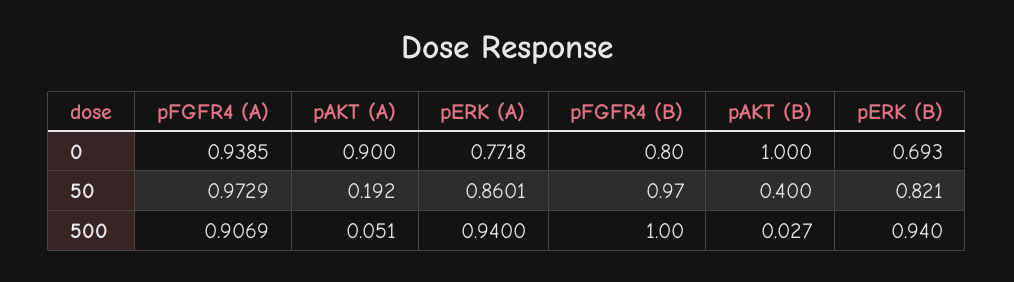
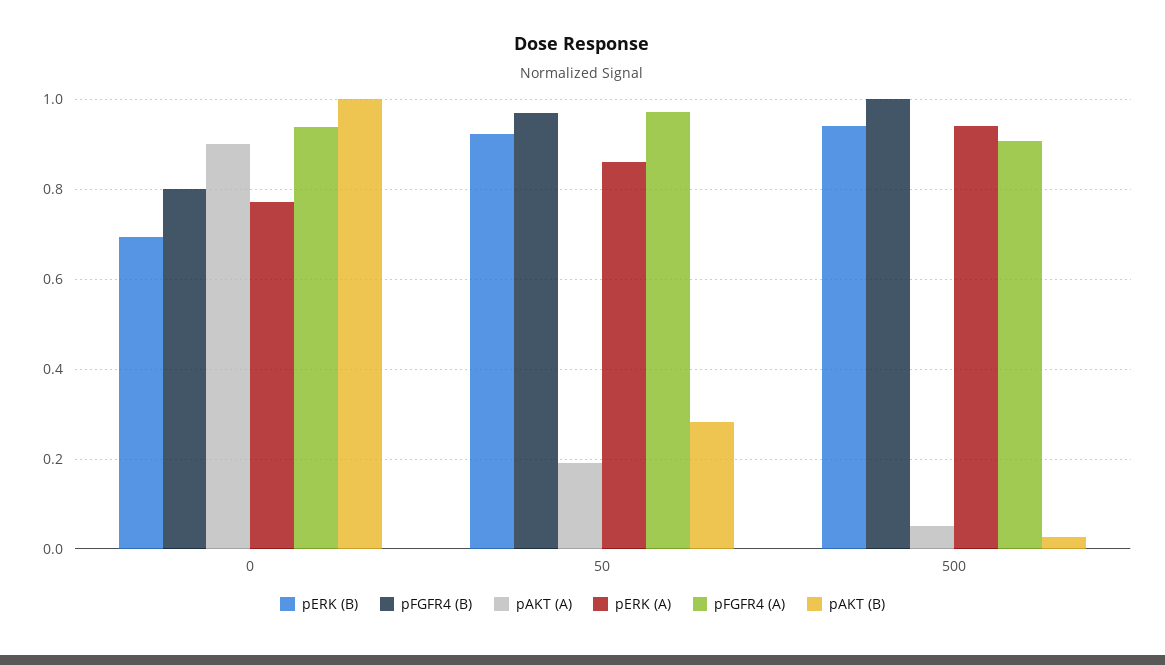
pAKT (B), 50: 0.4 -> 0.28
pERK (B), 50: 0.821 -> 0.92

